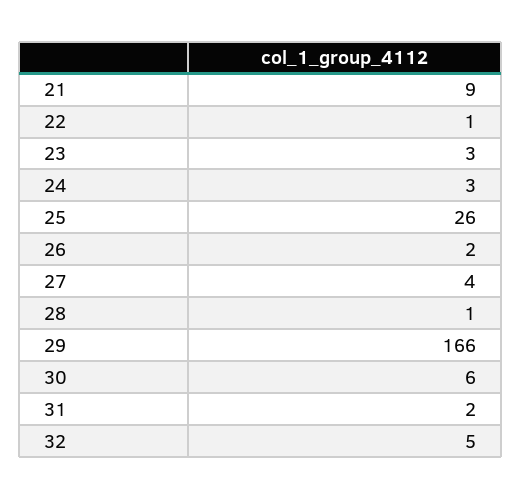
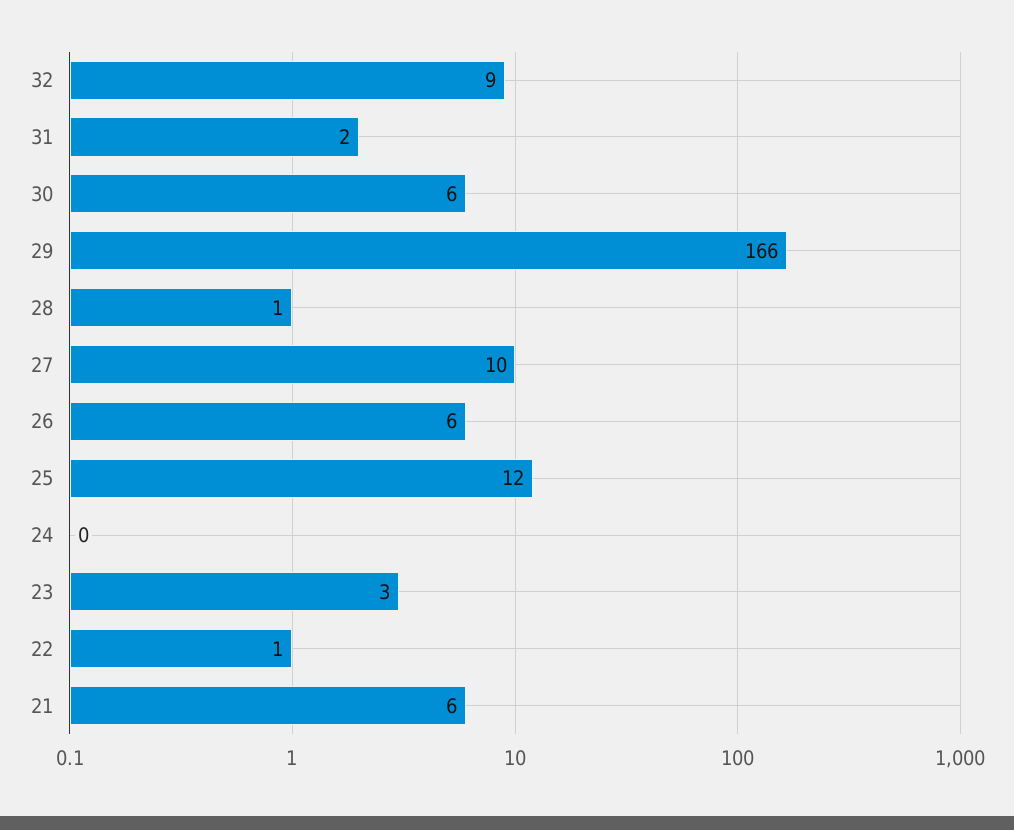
21: 9 -> 6
24: 3 -> 0
25: 26 -> 12
26: 2 -> 6
27: 4 -> 10
32: 5 -> 9

